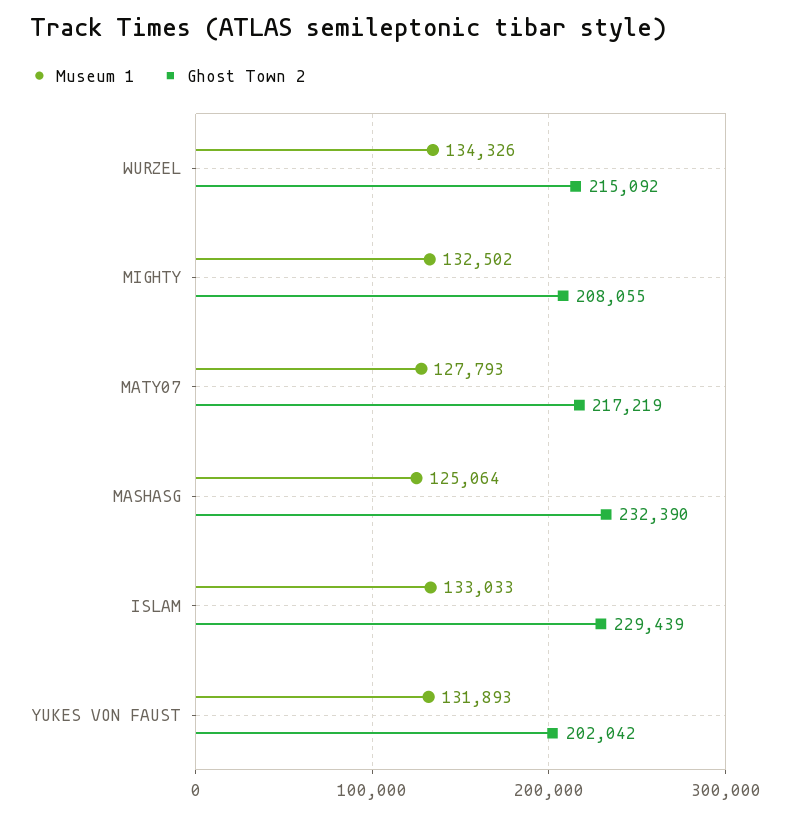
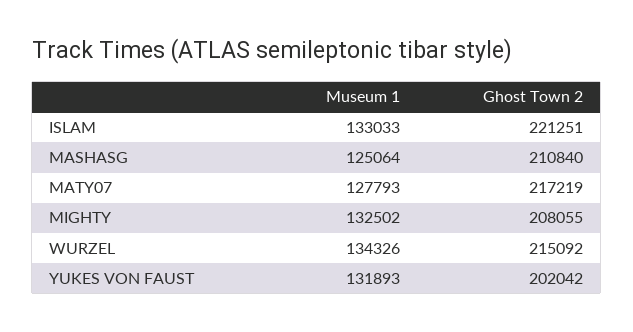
Ghost Town 2, MASHASG: 232390 -> 210840
Ghost Town 2, ISLAM: 229439 -> 221251

